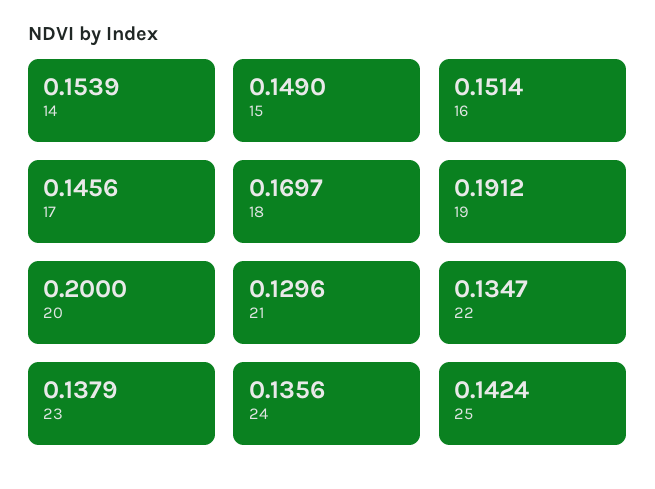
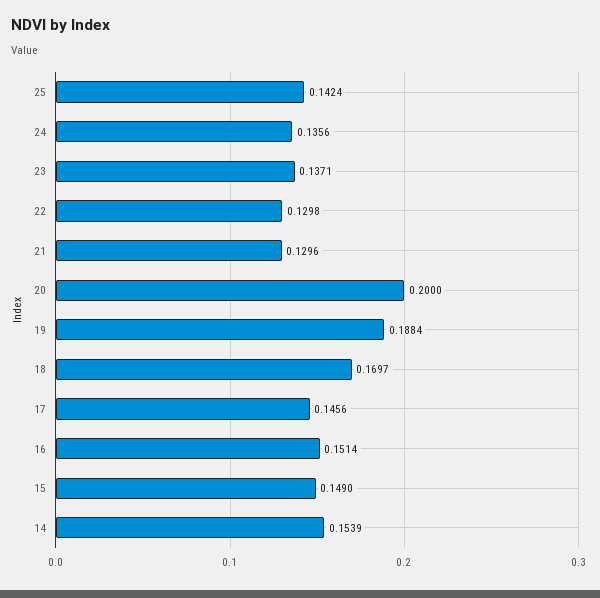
19: 0.1912 -> 0.1884
22: 0.1347 -> 0.1298
23: 0.1379 -> 0.1371

